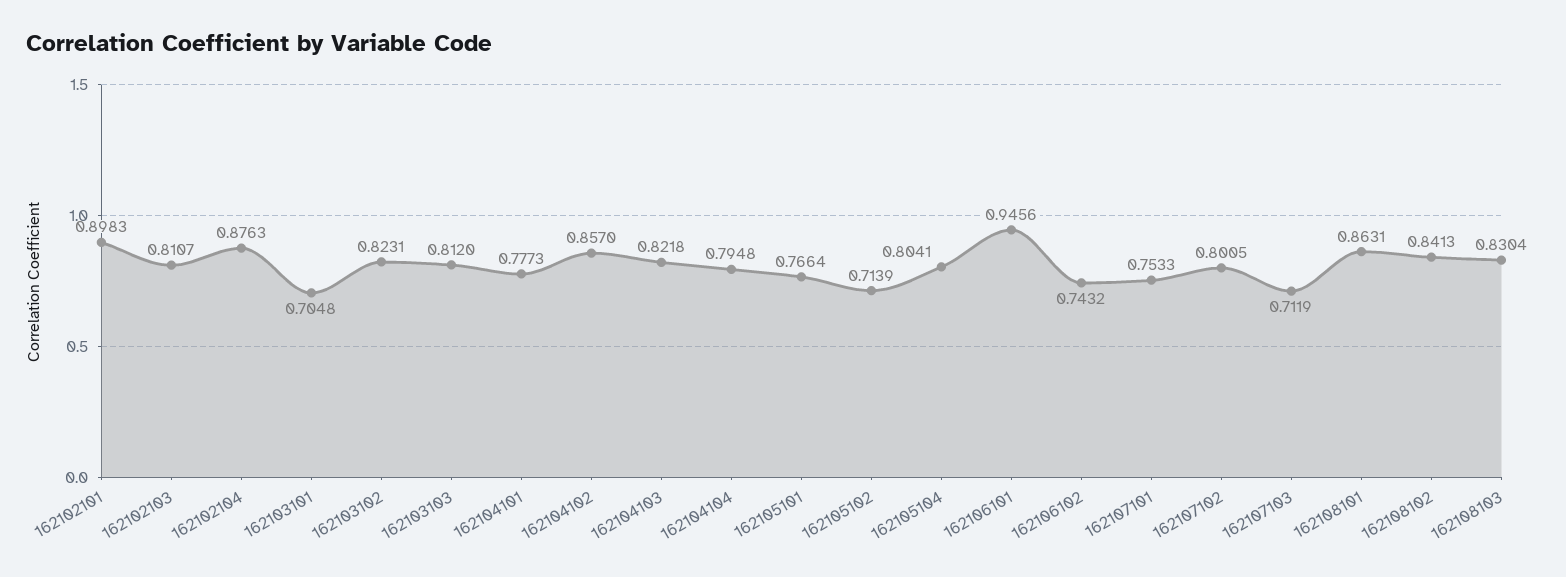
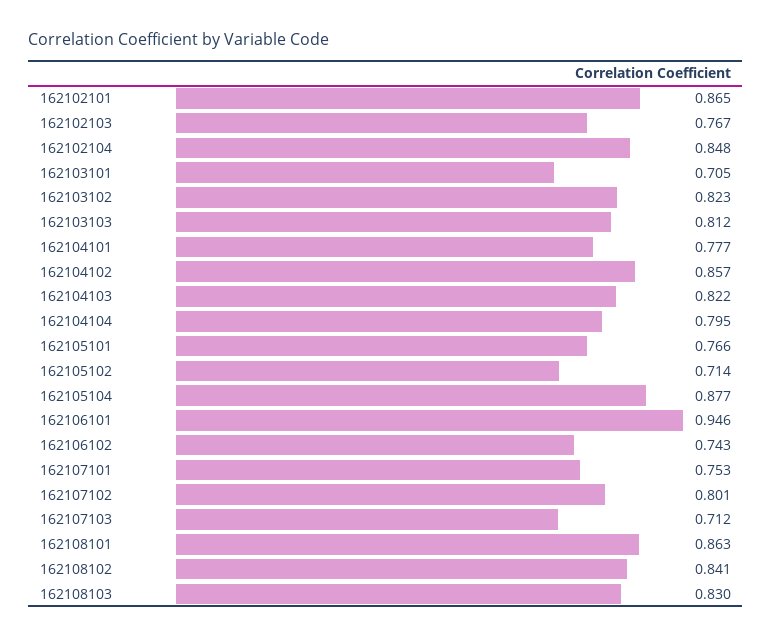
162102101: 0.8983 -> 0.865
162102103: 0.8107 -> 0.767
162102104: 0.8763 -> 0.848
162105104: 0.8041 -> 0.877

